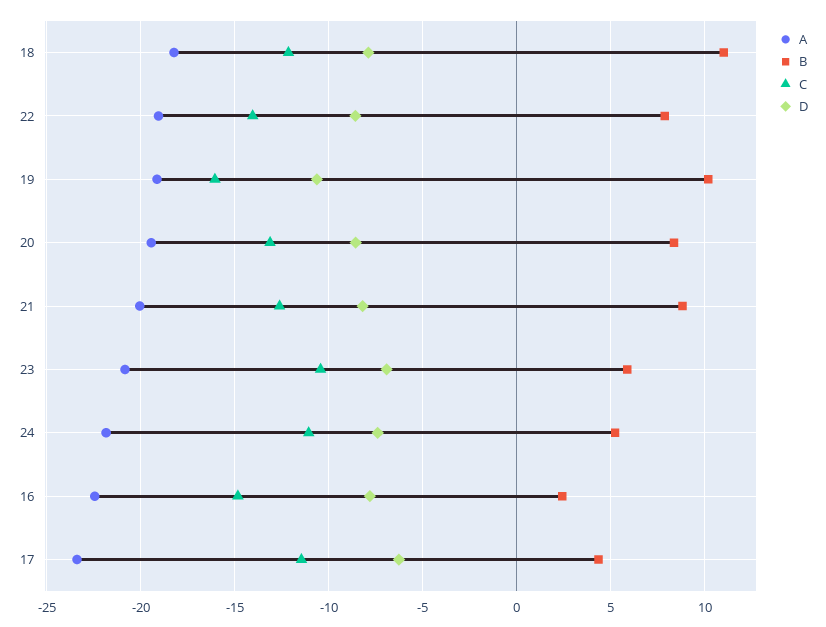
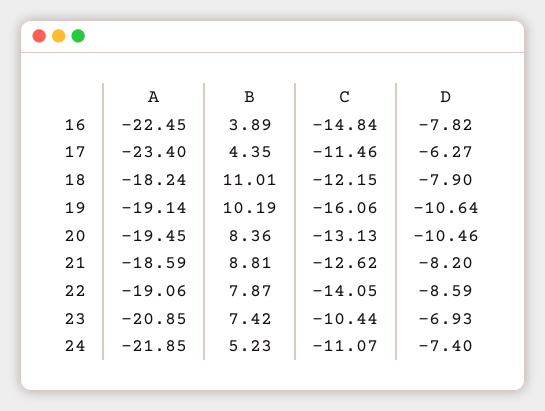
D, 20: -8.5 -> -10.46
A, 21: -20 -> -18.59
B, 23: 6 -> 7.42
B, 16: 2.5 -> 3.89

